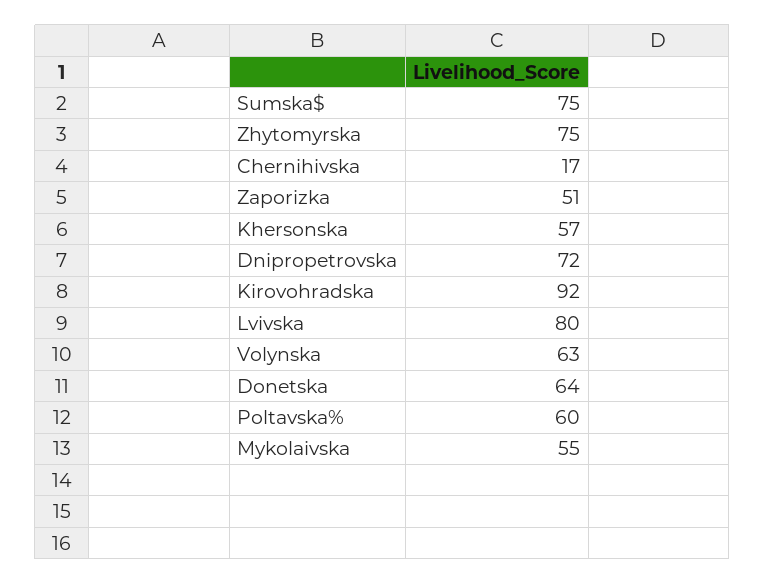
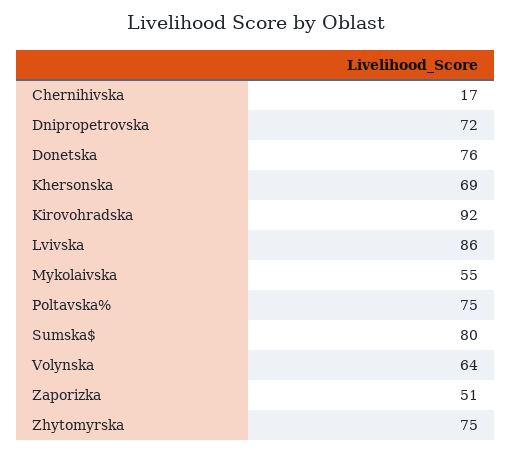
Sumska$: 75 -> 80
Khersonska: 57 -> 69
Lvivska: 80 -> 86
Volynska: 63 -> 64
Donetska: 64 -> 76
Poltavska%: 60 -> 75

